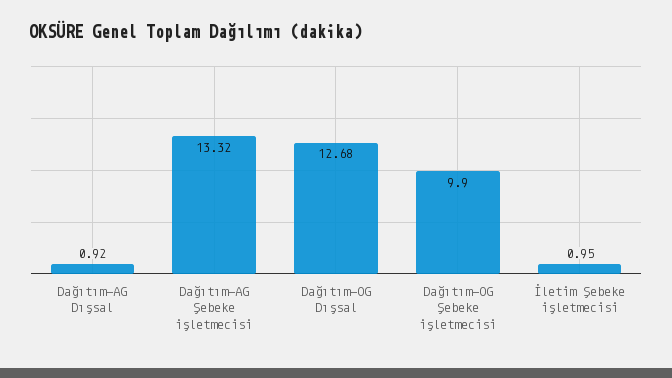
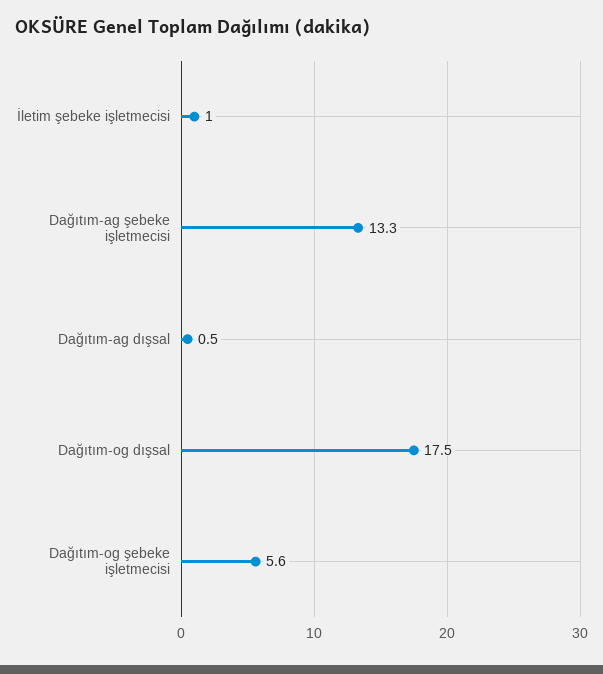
Dağıtım-AG Dışsal: 0.92 -> 0.5
Dağıtım-OG Dışsal: 12.68 -> 17.5
Dağıtım-OG Şebeke işletmecisi: 9.9 -> 5.6

